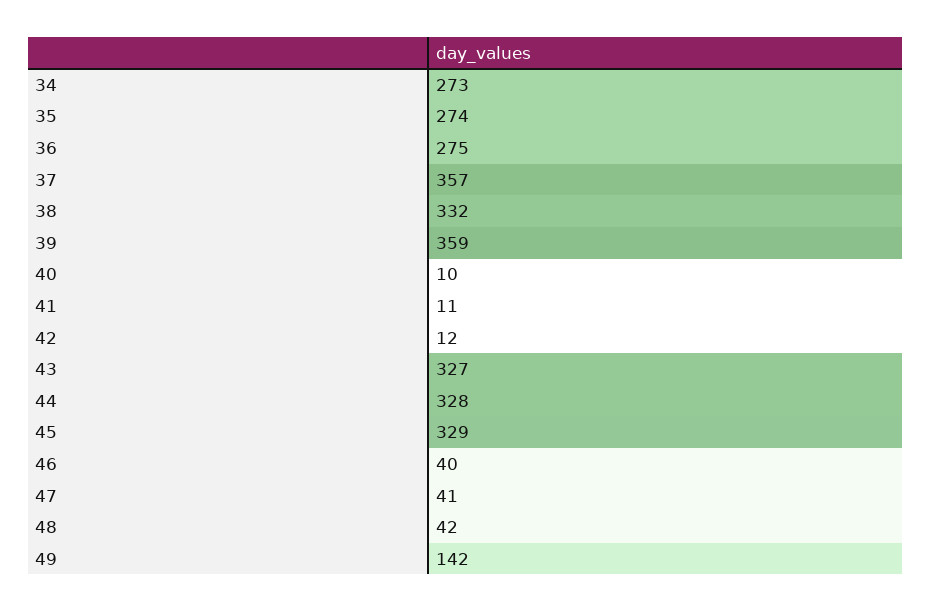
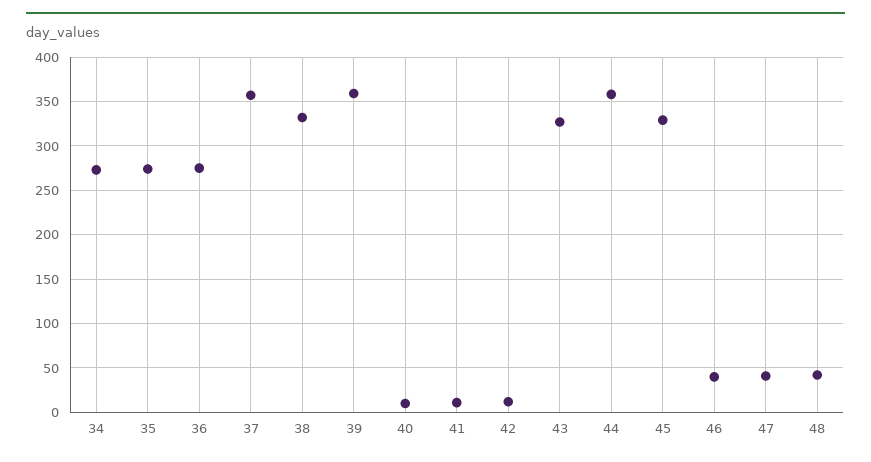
44: 328 -> 360
49: 142 -> none

